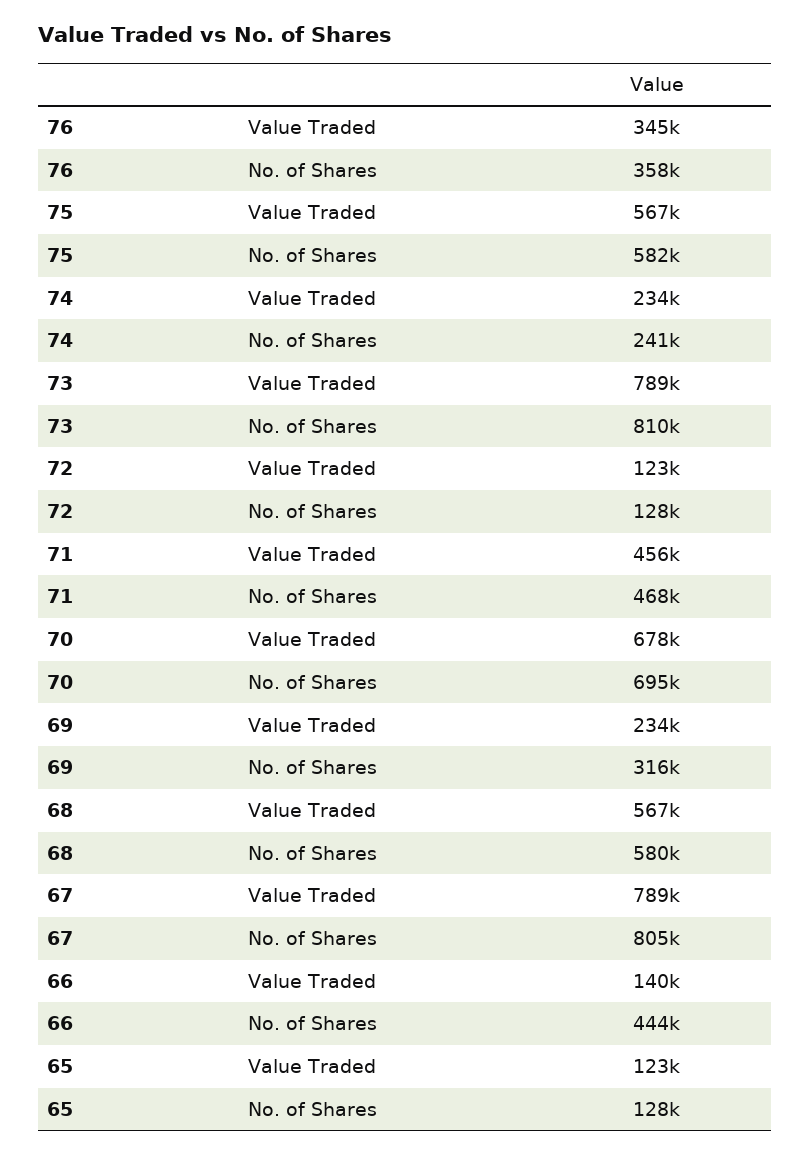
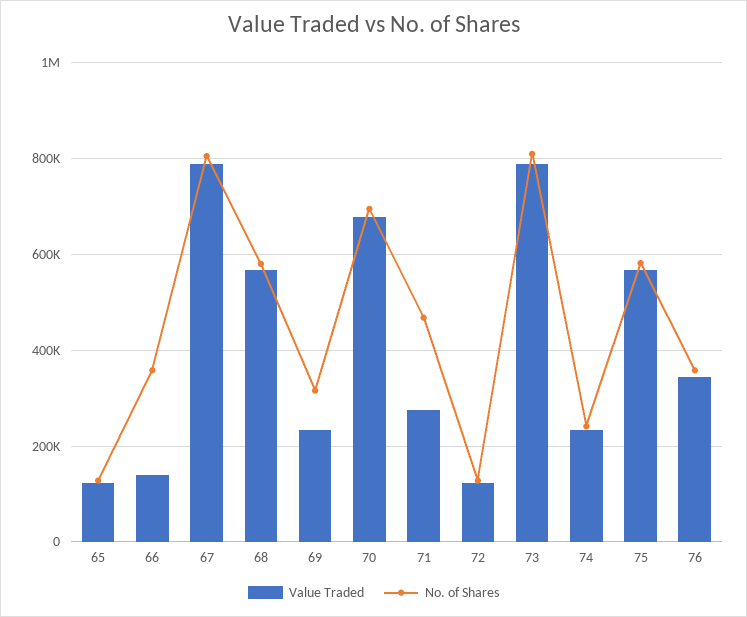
Value Traded, 71: 456000 -> 280000
No. of Shares, 66: 444000 -> 360000

